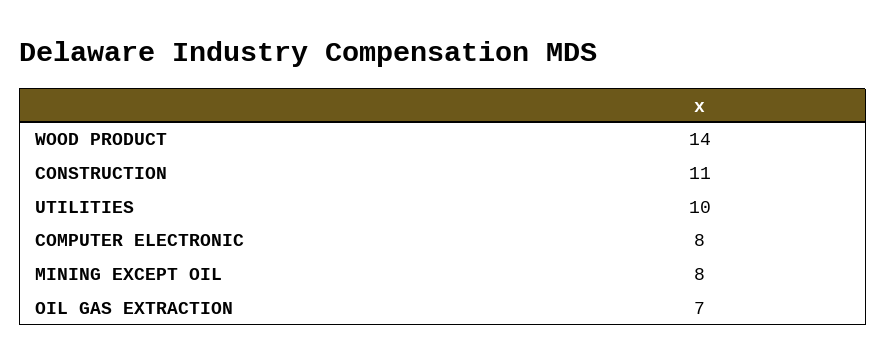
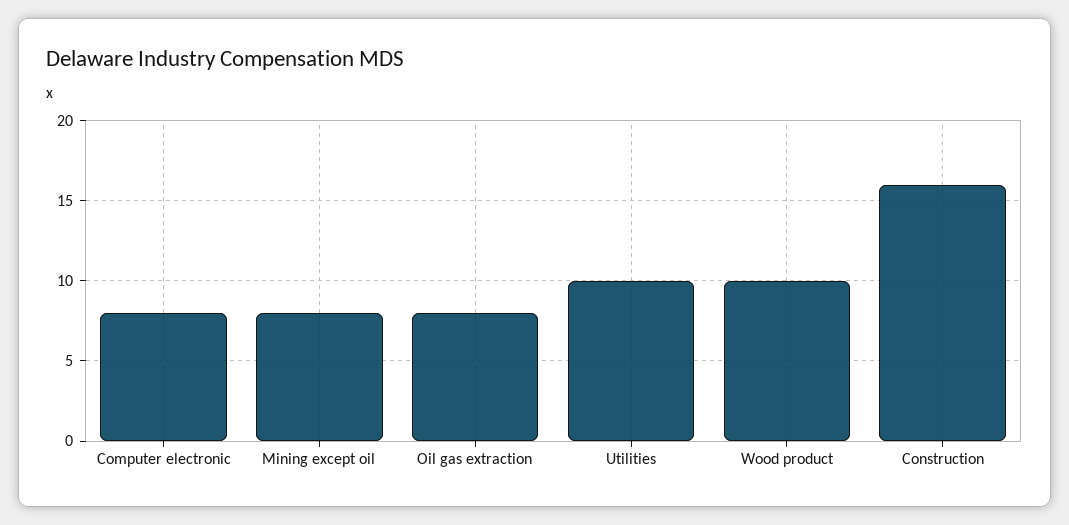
WOOD PRODUCT: 14 -> 10
CONSTRUCTION: 11 -> 16
OIL GAS EXTRACTION: 7 -> 8

